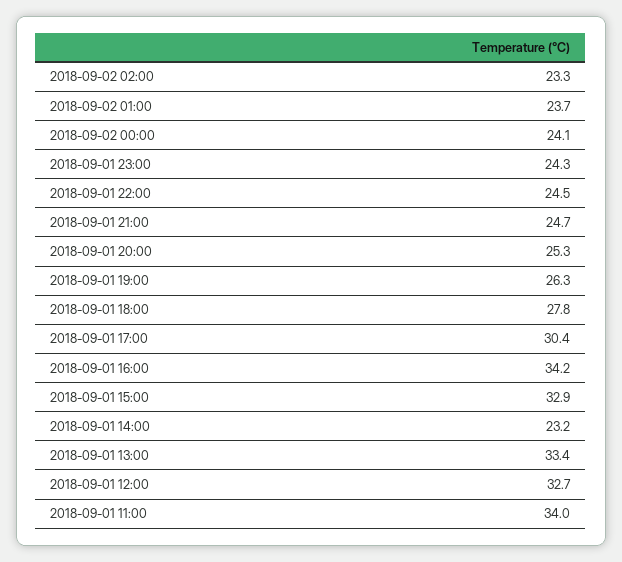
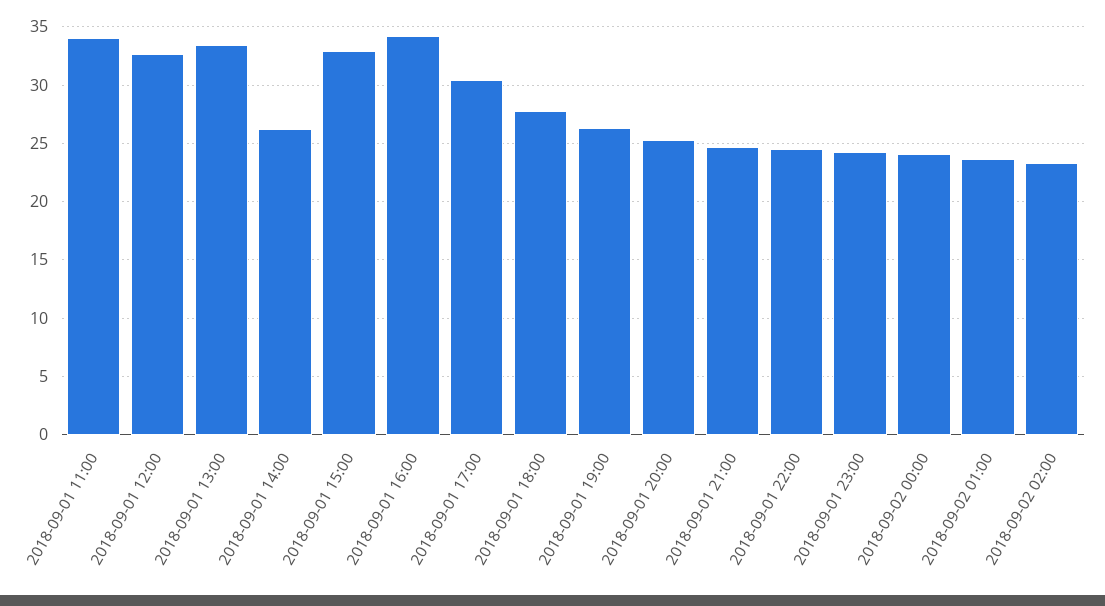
2018-09-01 14:00: 23.2 -> 26

